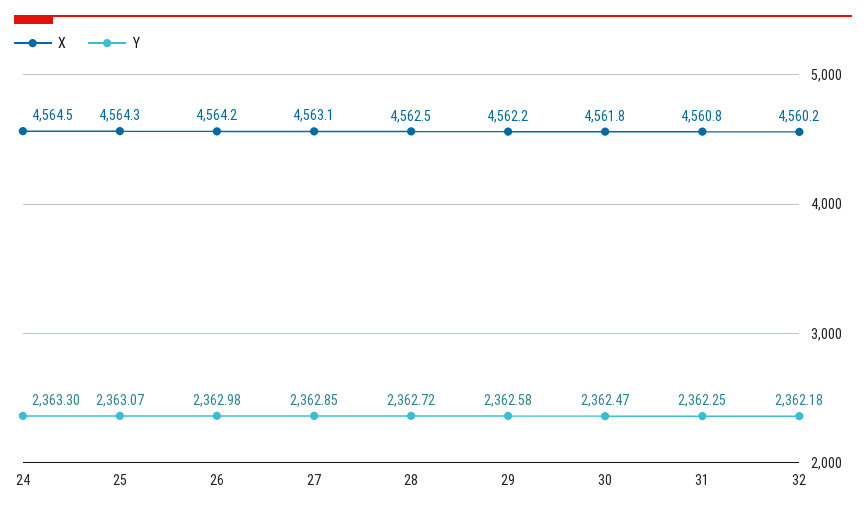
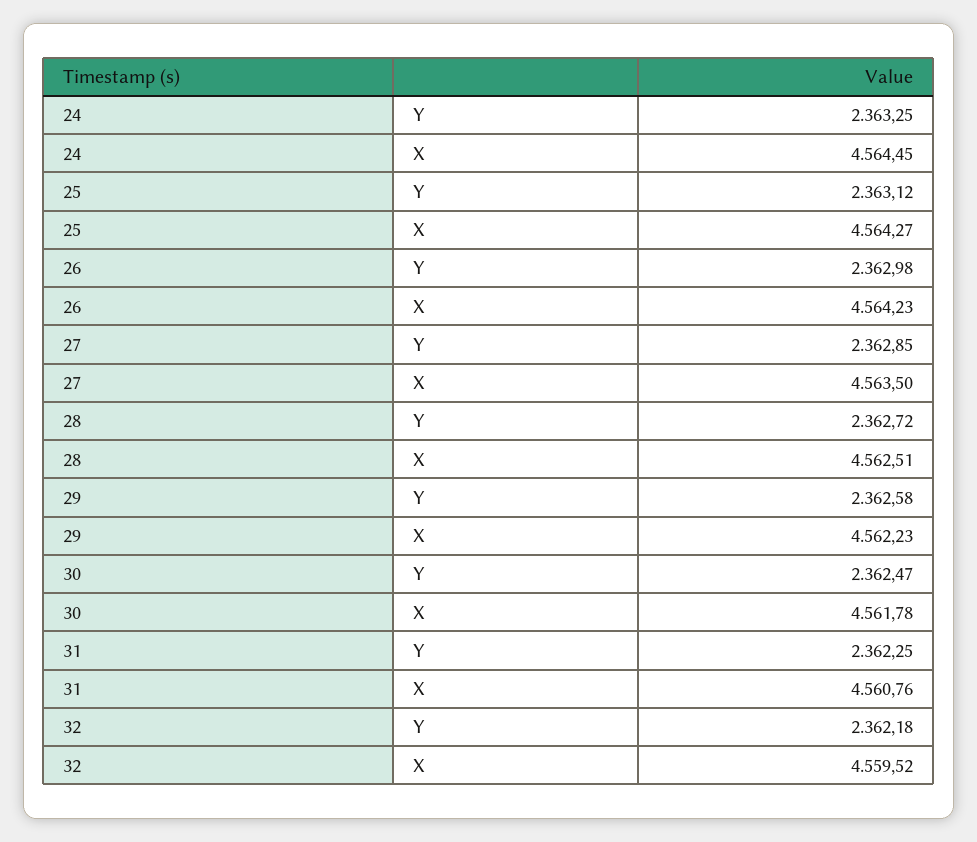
Y, 24: 2363.3 -> 2363.25
Y, 25: 2363.07 -> 2363.12
X, 27: 4563.1 -> 4563.5
X, 32: 4560.2 -> 4559.52

